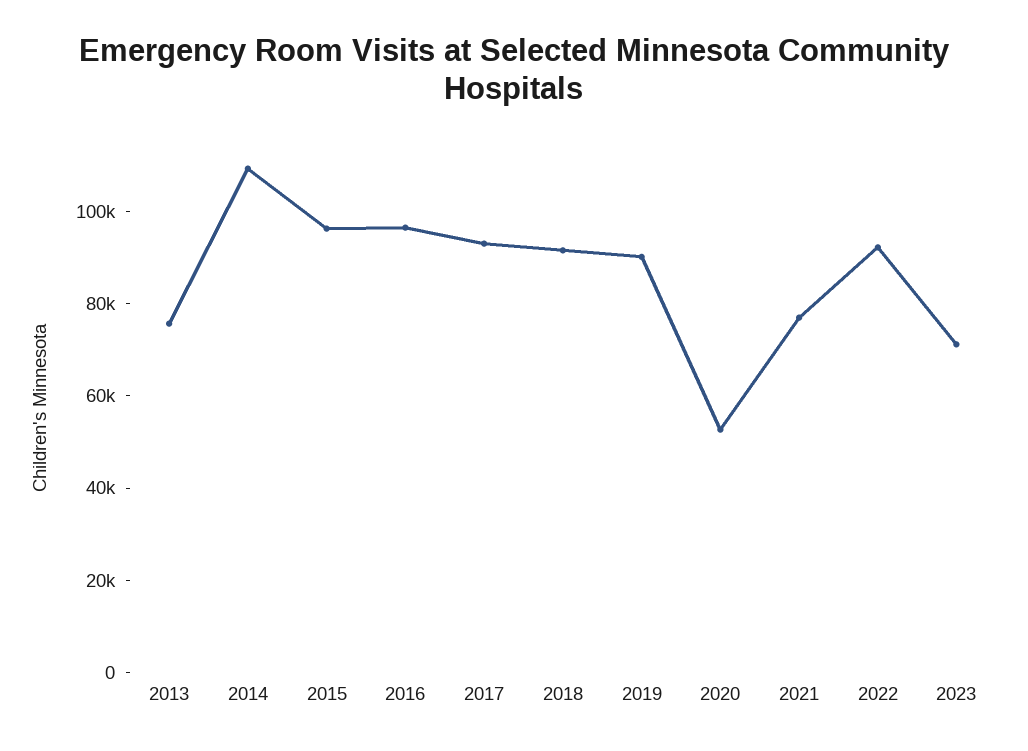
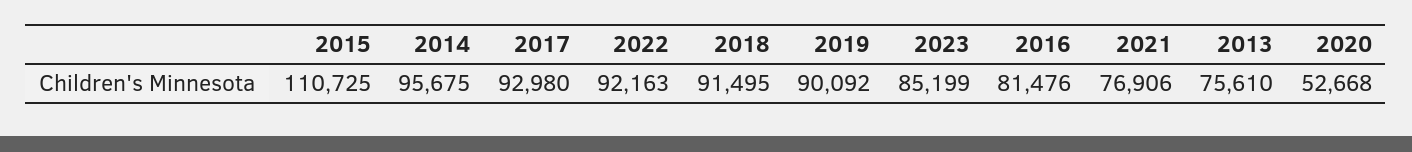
2014: 110000 -> 95675
2015: 95000 -> 110725
2016: 95000 -> 81476
2023: 70000 -> 85199

